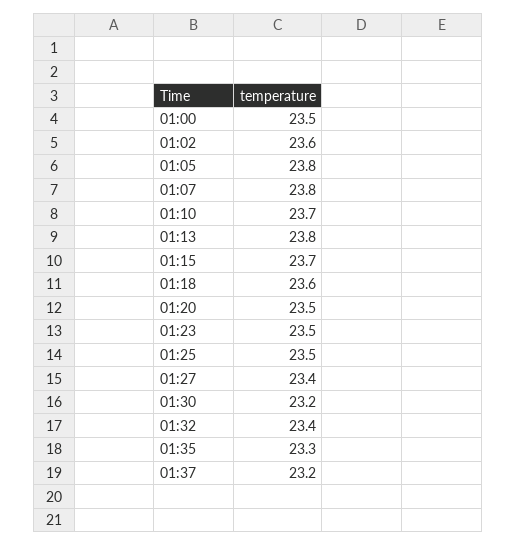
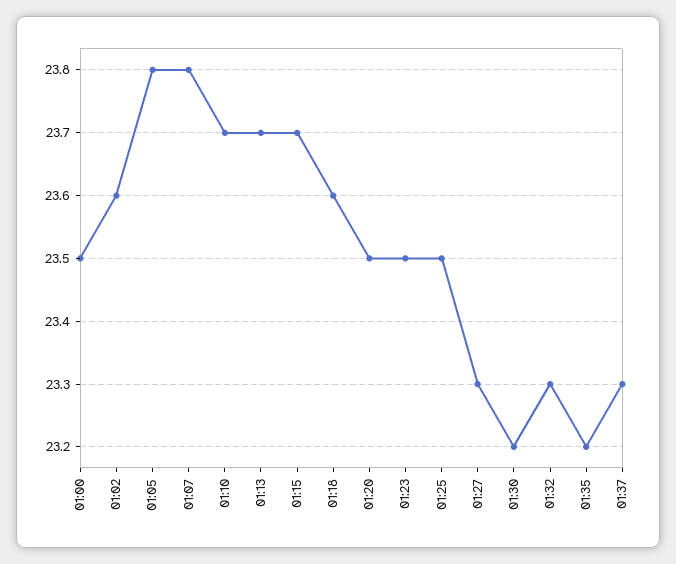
01:13: 23.8 -> 23.7
01:27: 23.4 -> 23.3
01:32: 23.4 -> 23.3
01:35: 23.3 -> 23.2
01:37: 23.2 -> 23.3

